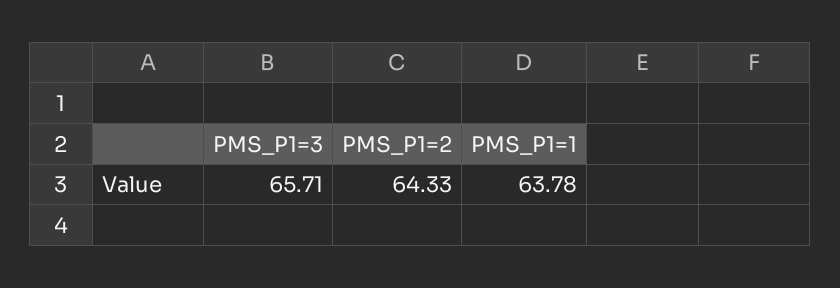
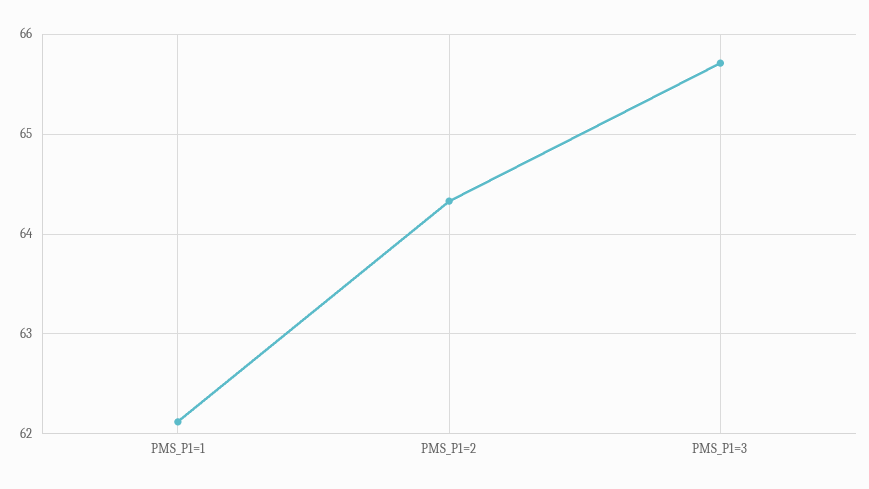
PMS_P1=1: 63.78 -> 62.1

